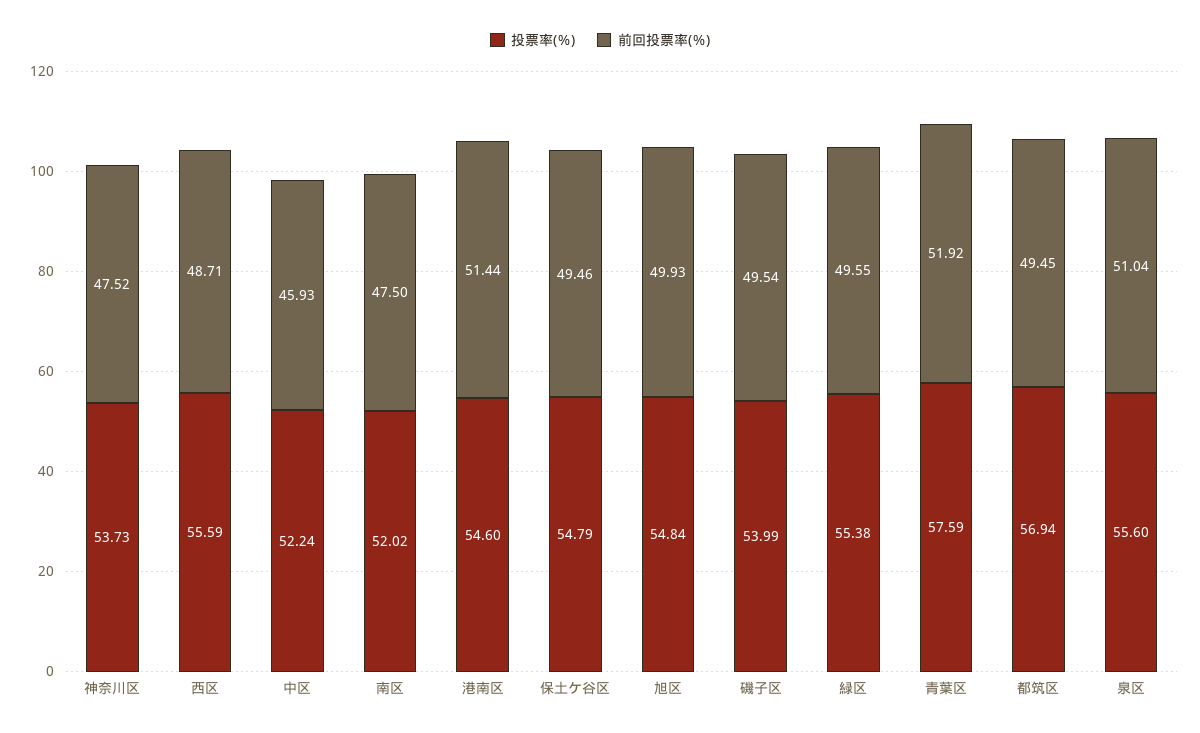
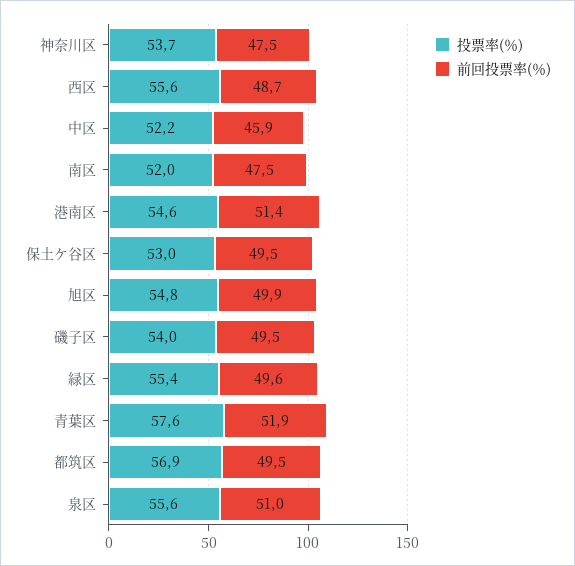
投票率(％), 保土ケ谷区: 54.79 -> 53

